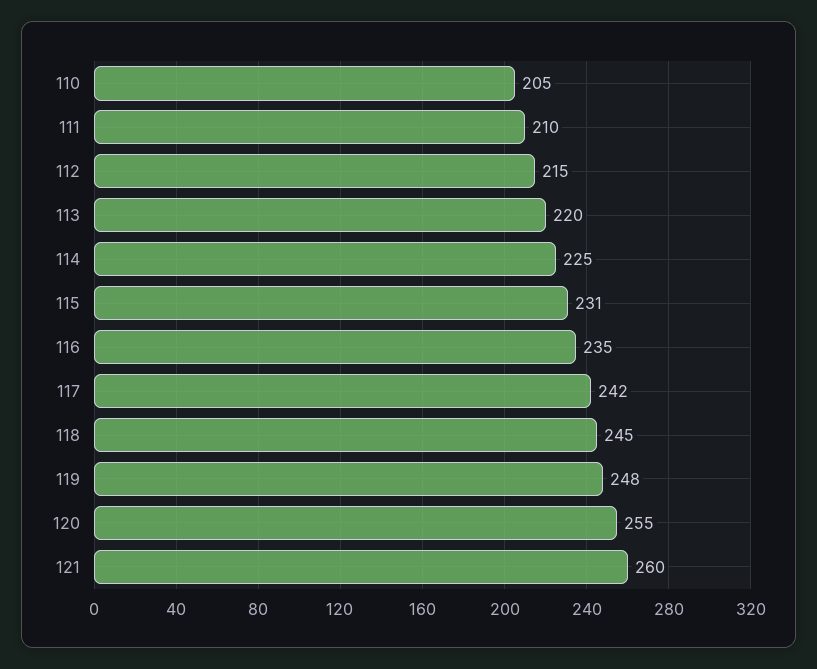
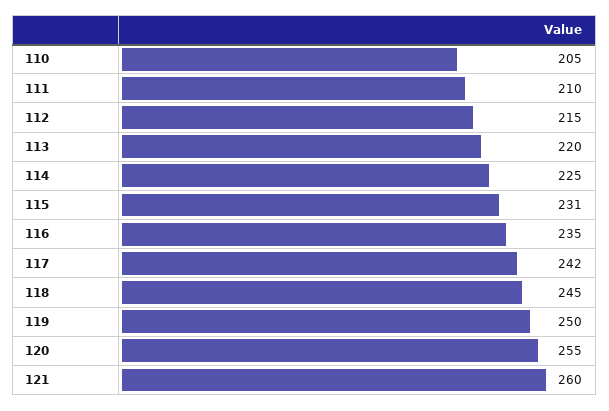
119: 248 -> 250

